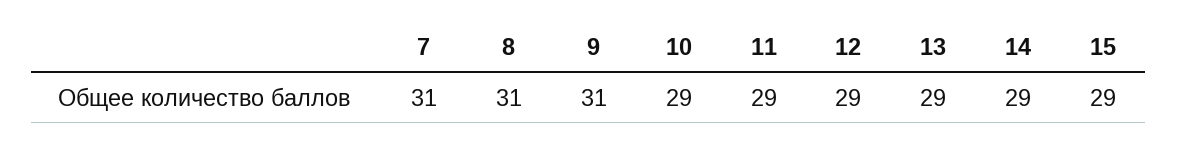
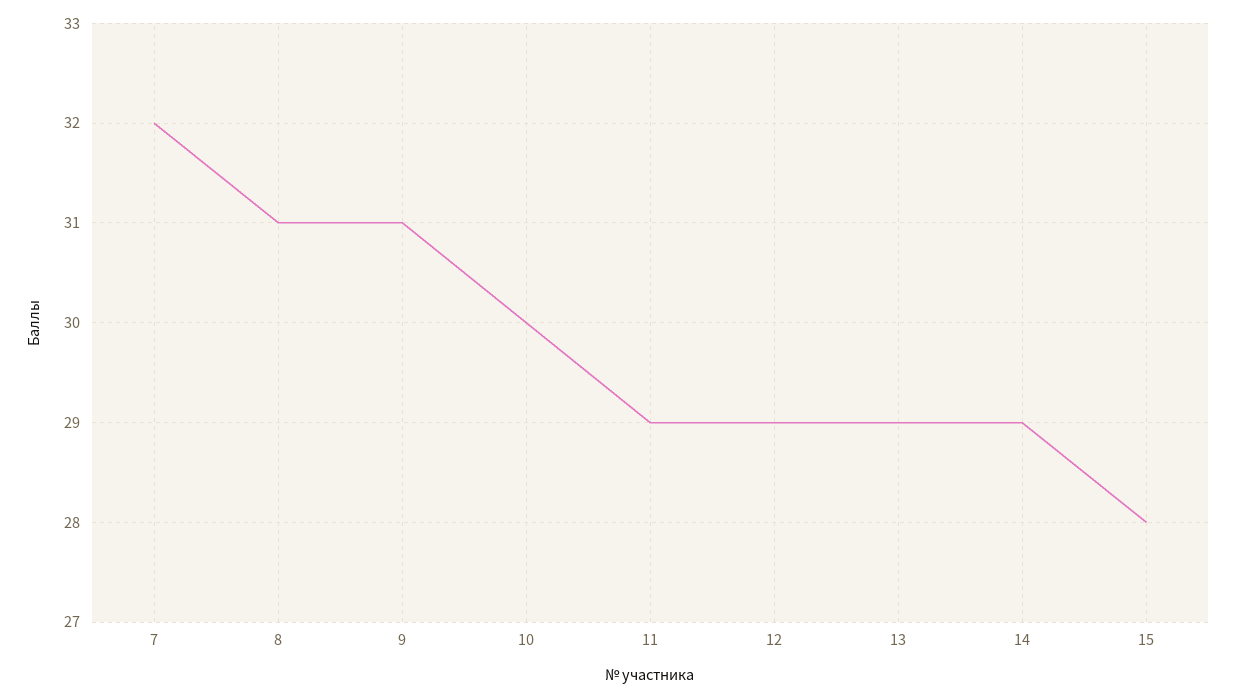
7: 31 -> 32
10: 29 -> 30
15: 29 -> 28

